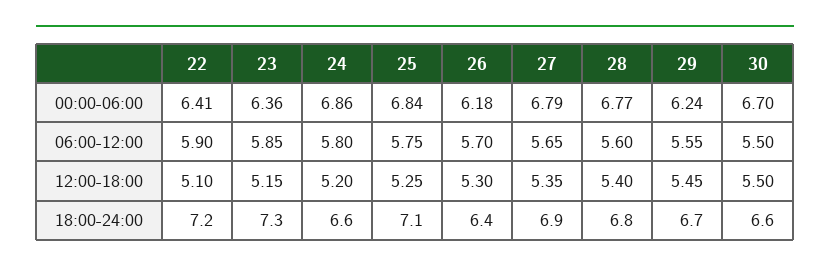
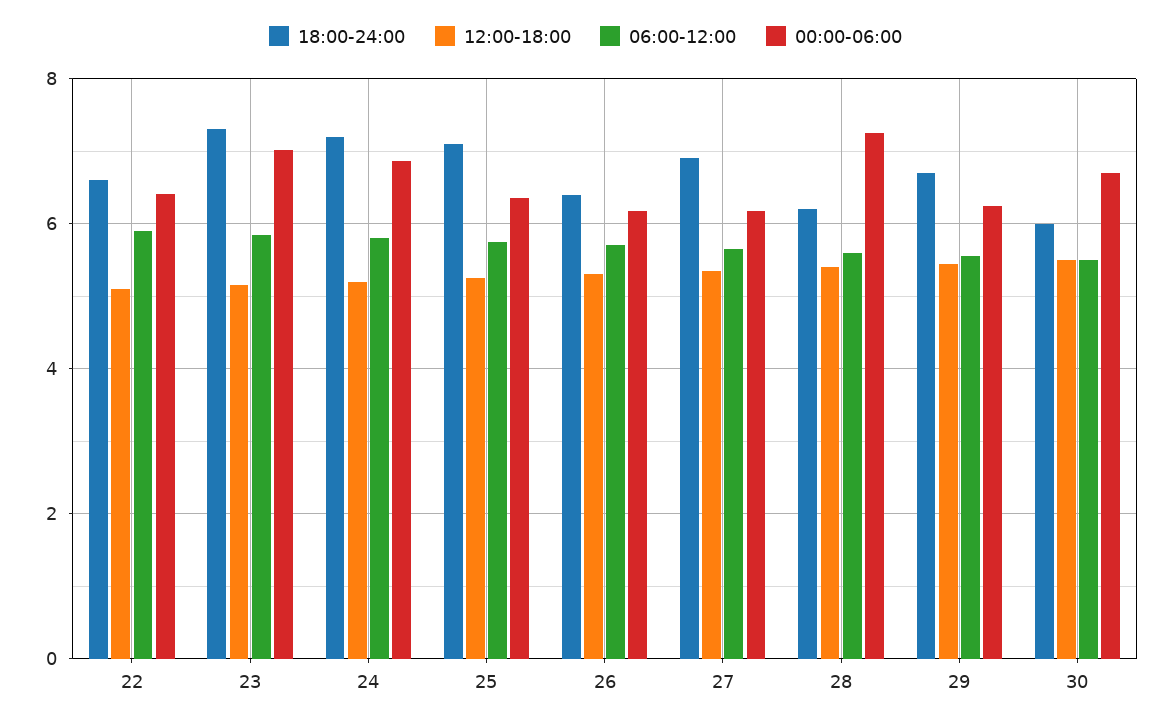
00:00-06:00, 23: 6.36 -> 7
00:00-06:00, 25: 6.84 -> 6.4
00:00-06:00, 27: 6.79 -> 6.2
00:00-06:00, 28: 6.77 -> 7.2
18:00-24:00, 22: 7.2 -> 6.6
18:00-24:00, 24: 6.6 -> 7.2
18:00-24:00, 28: 6.8 -> 6.2
18:00-24:00, 30: 6.6 -> 6

